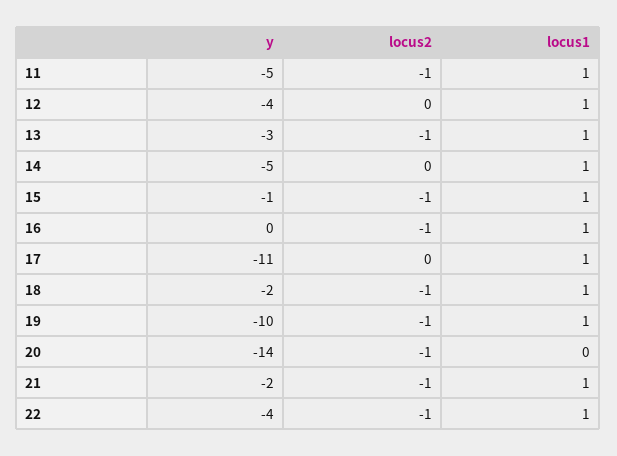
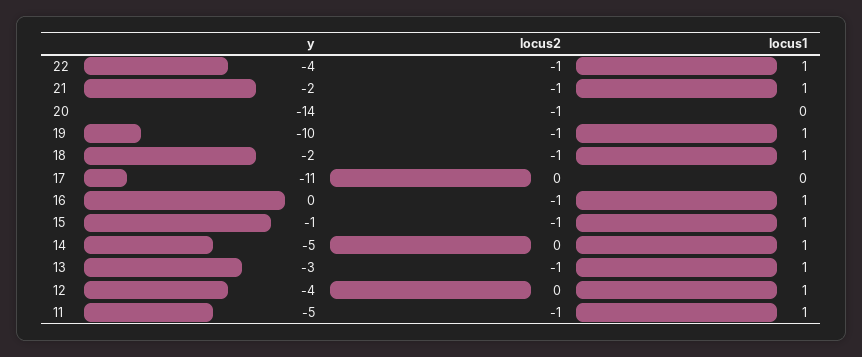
locus1, 17: 1 -> 0

